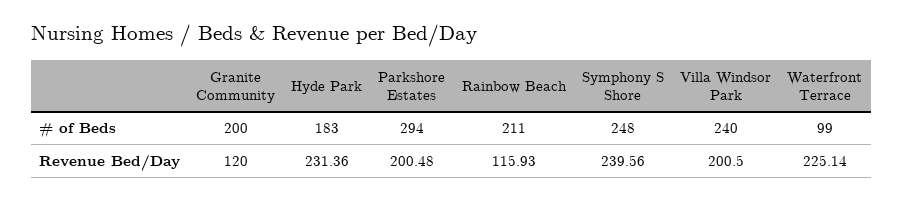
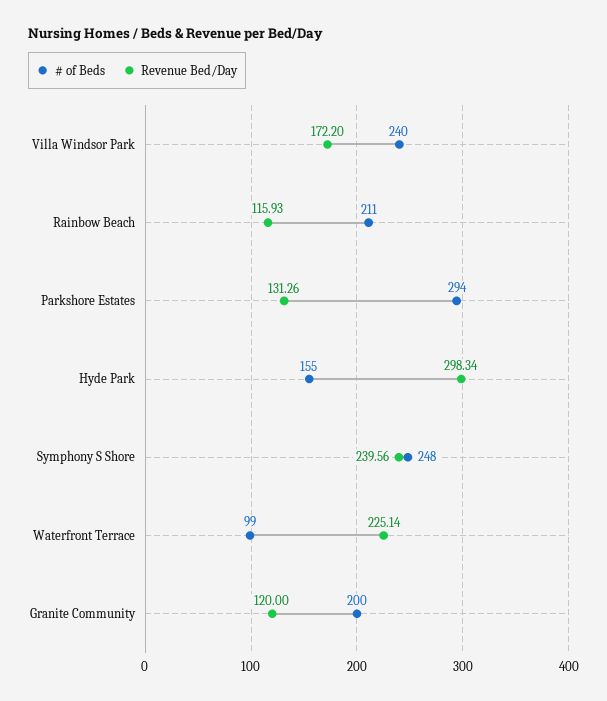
# of Beds, Hyde Park: 183 -> 155
Revenue Bed/Day, Hyde Park: 231.36 -> 298.34
Revenue Bed/Day, Parkshore Estates: 200.48 -> 131.26
Revenue Bed/Day, Villa Windsor Park: 200.5 -> 172.2

